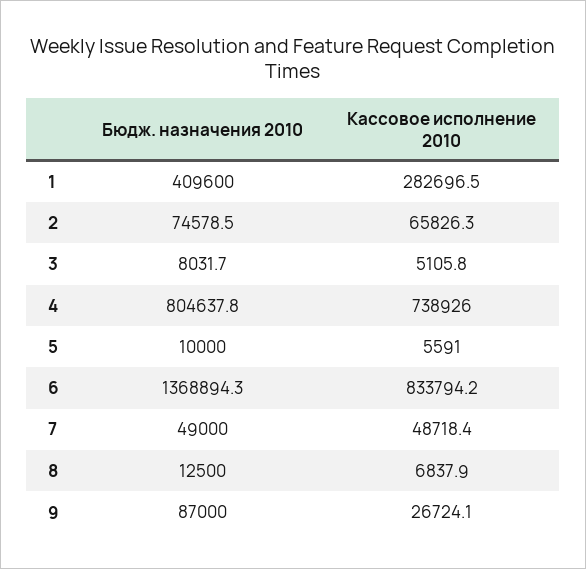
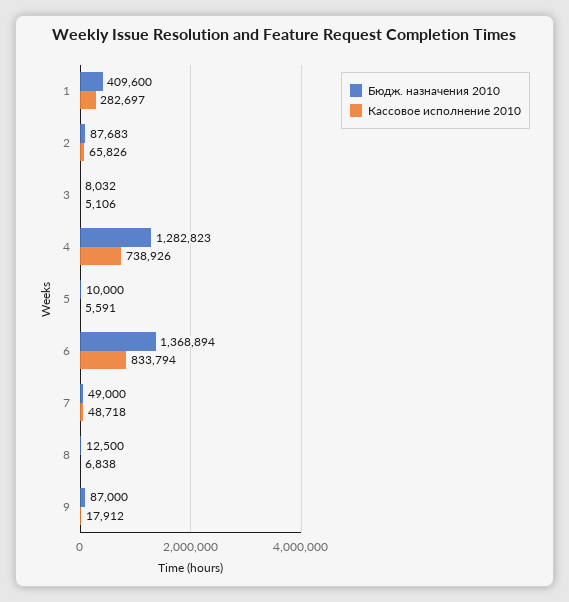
Бюдж. назначения 2010, 2: 74578.5 -> 87683
Бюдж. назначения 2010, 4: 804637.8 -> 1282823
Кассовое исполнение 2010, 9: 26724.1 -> 17912

